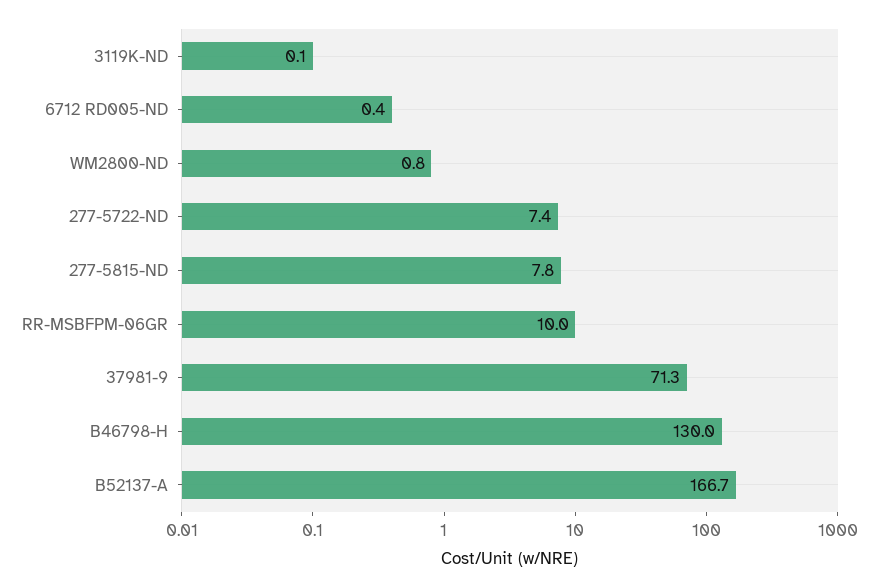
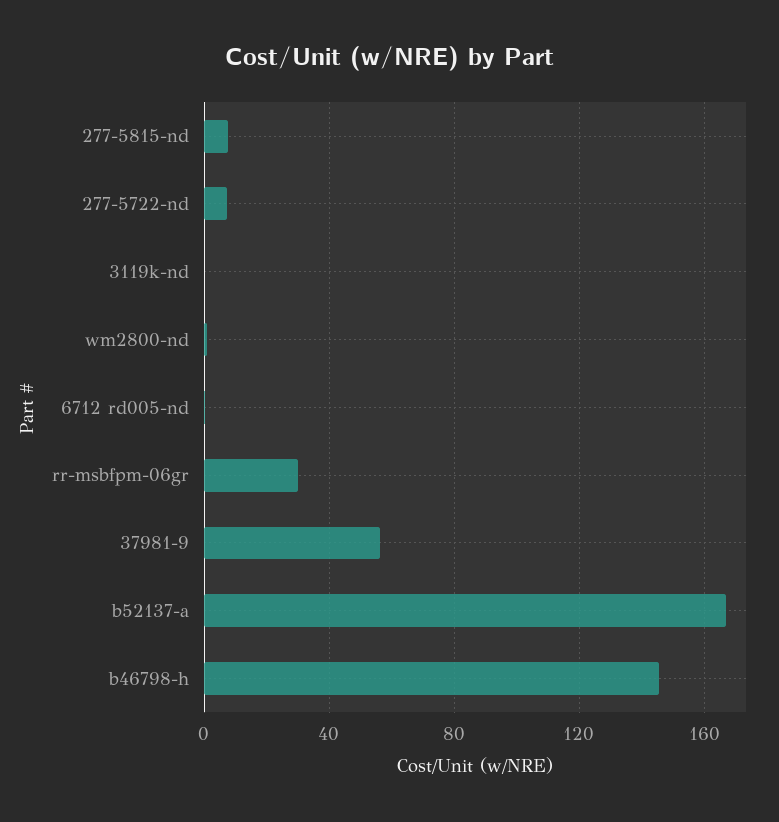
RR-MSBFPM-06GR: 10 -> 30
37981-9: 71.3 -> 55
B46798-H: 130 -> 145

